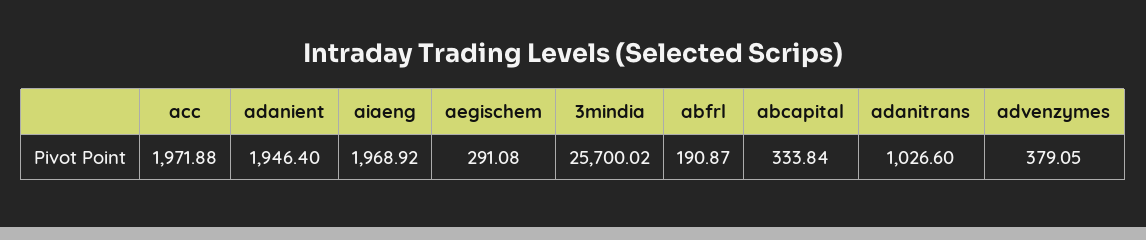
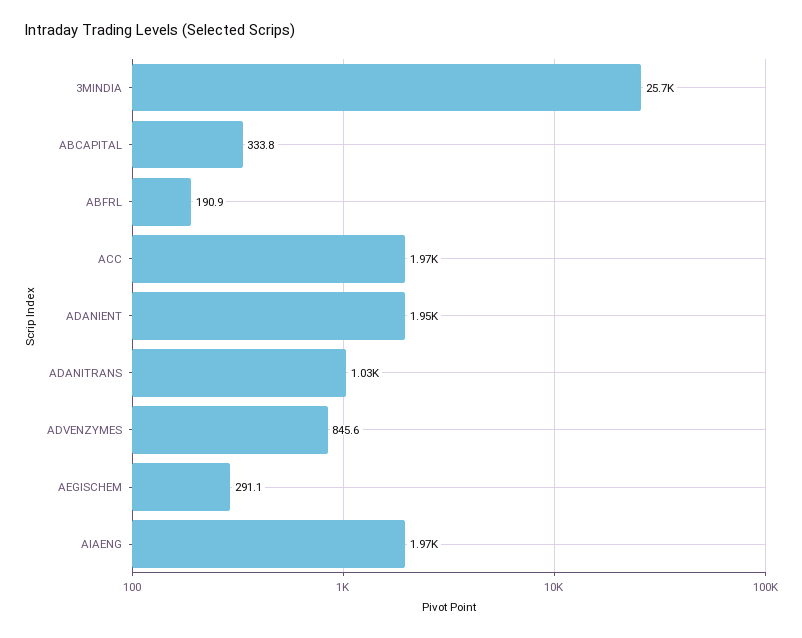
advenzymes: 379.05 -> 845.6

